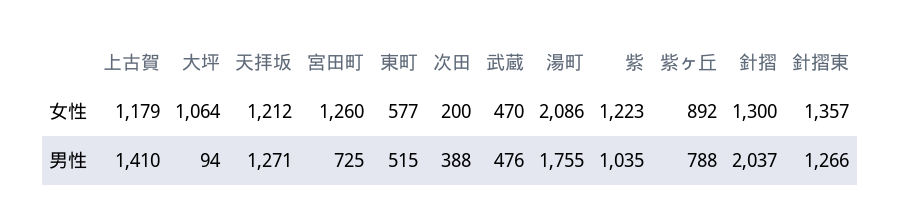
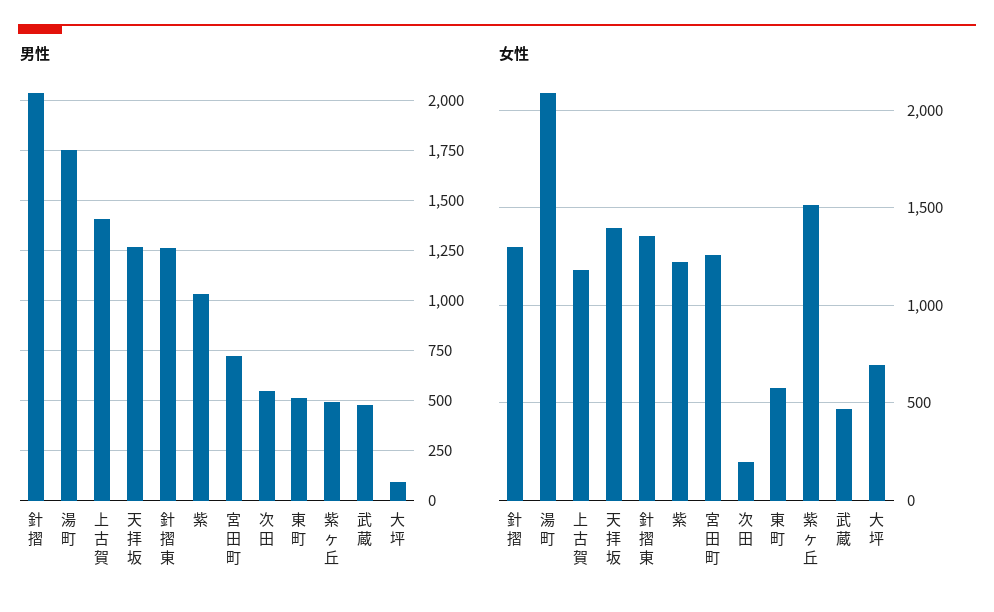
女性, 大坪: 1064 -> 700
女性, 天拝坂: 1212 -> 1400
女性, 紫ヶ丘: 892 -> 1500
男性, 次田: 388 -> 550
男性, 紫ヶ丘: 788 -> 500

